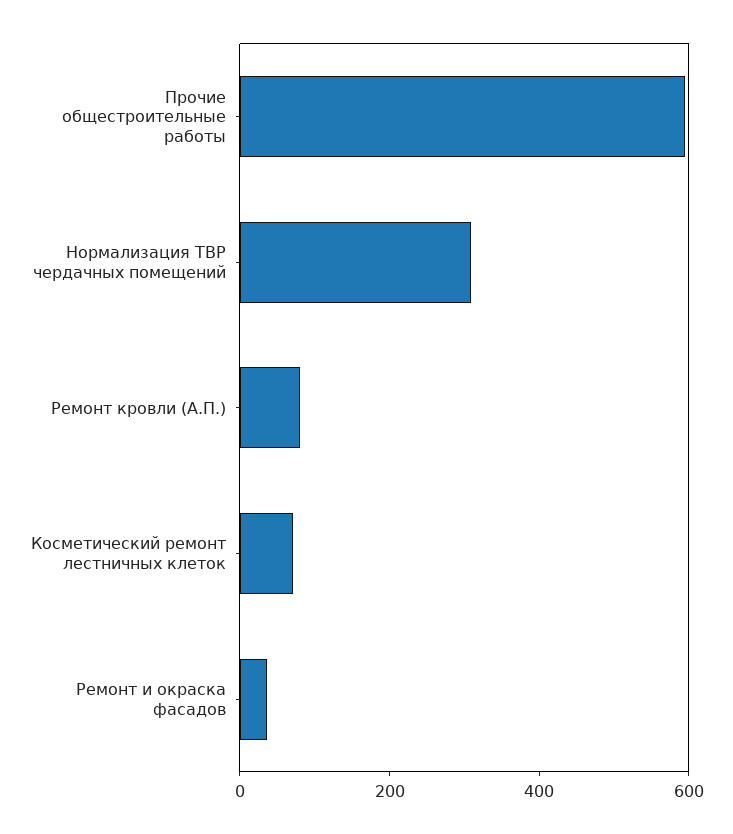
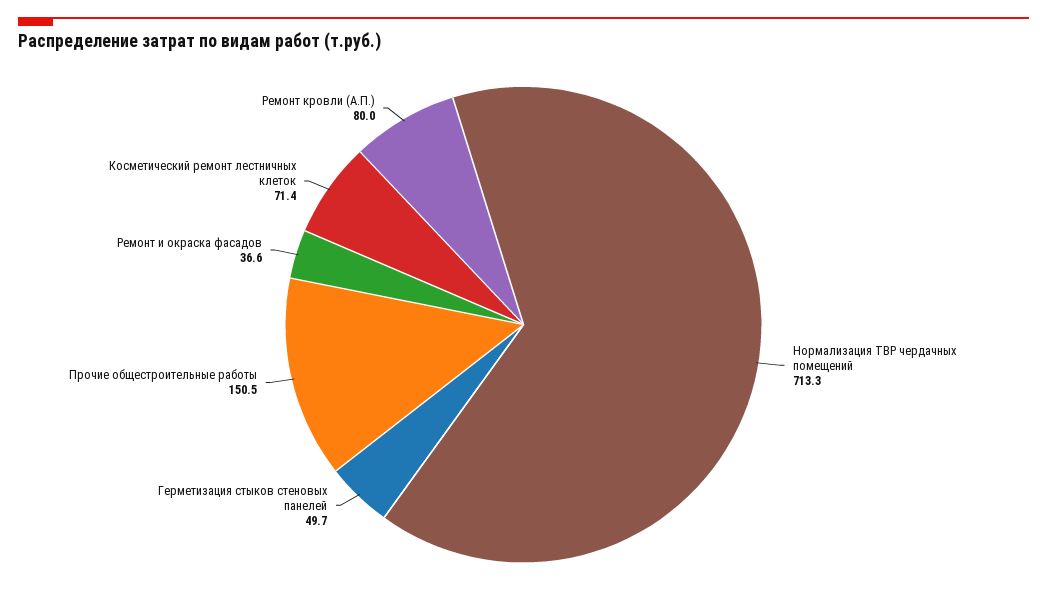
Прочие общестроительные работы: 600 -> 150.5
Нормализация ТВР чердачных помещений: 300 -> 713.3
Герметизация стыков стеновых панелей: none -> 49.7

